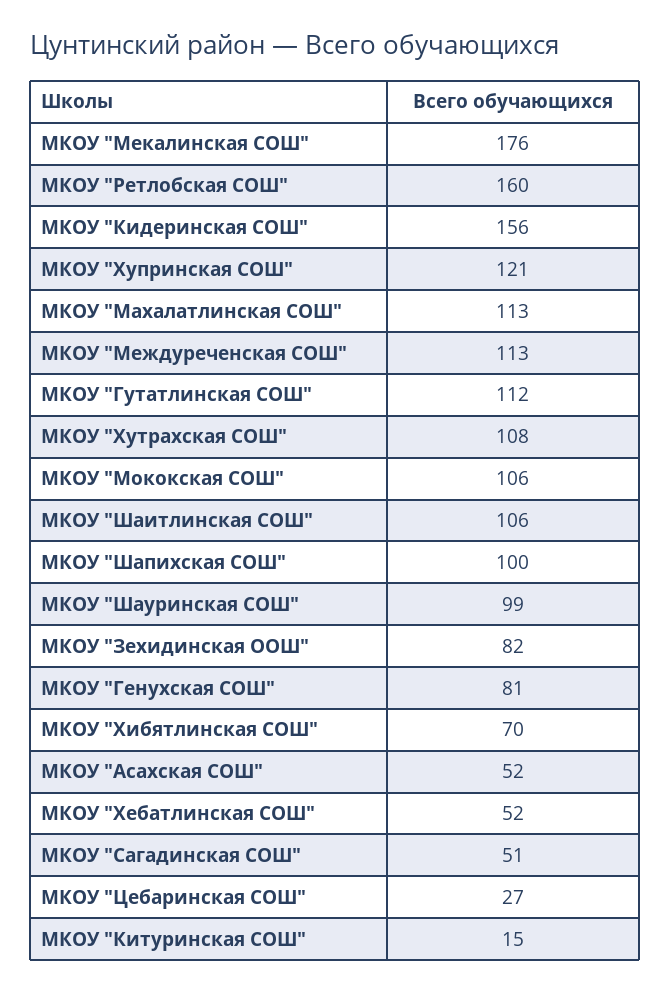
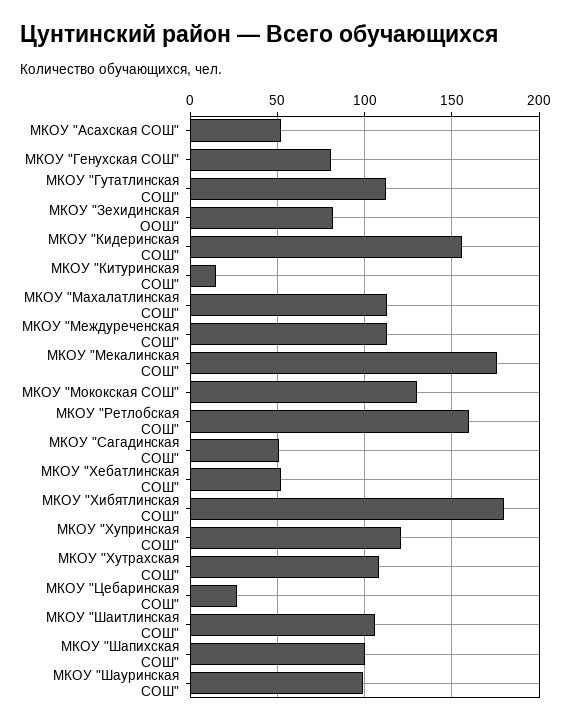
МКОУ "Мококская СОШ": 106 -> 130
МКОУ "Хибятлинская СОШ": 70 -> 180

